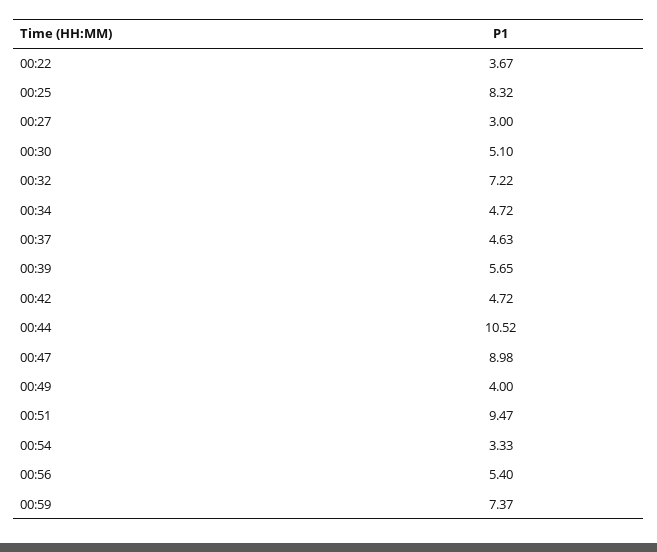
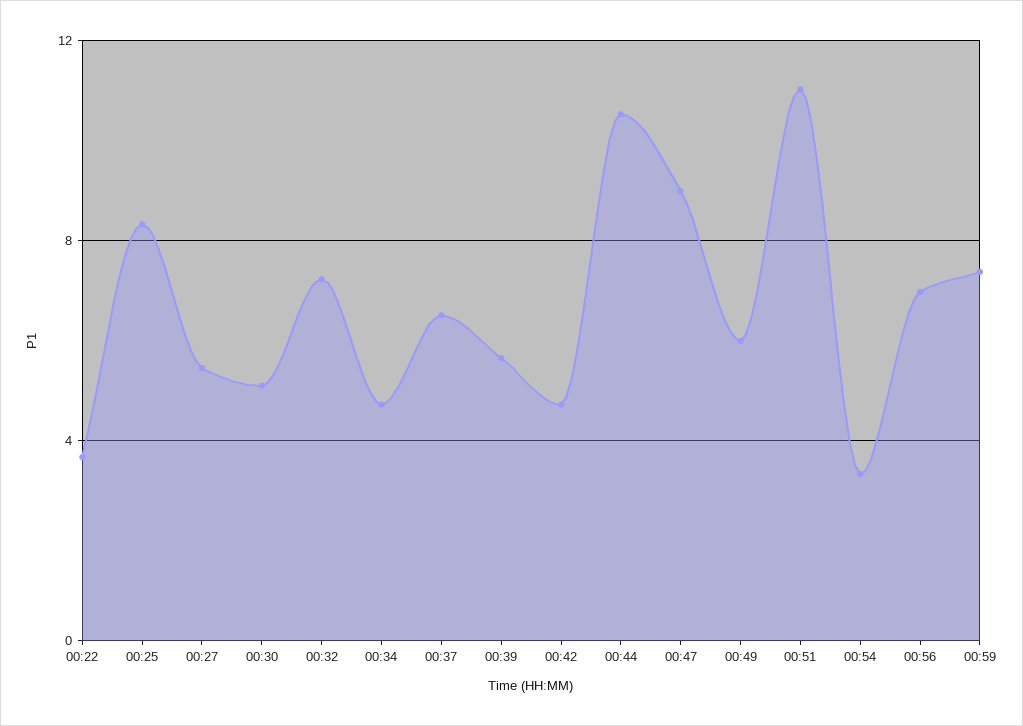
00:27: 3 -> 5.5
00:37: 4.63 -> 6.5
00:49: 4 -> 6
00:51: 9.47 -> 11
00:56: 5.4 -> 7

